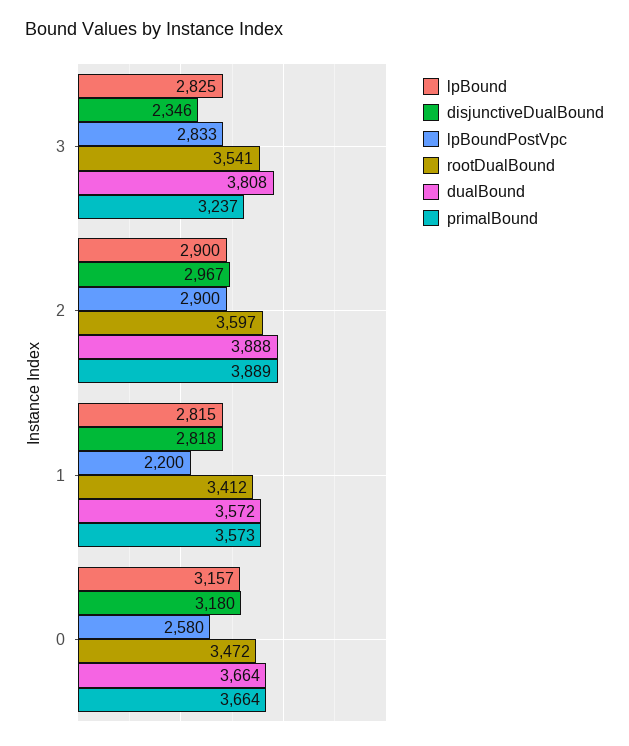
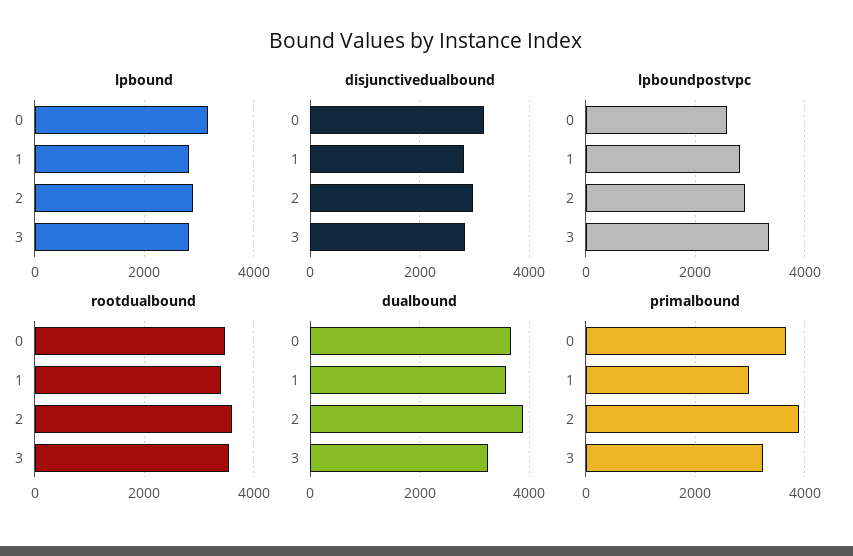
disjunctiveDualBound, 3: 2346 -> 2800
lpBoundPostVpc, 3: 2833 -> 3400
dualBound, 3: 3808 -> 3200
lpBoundPostVpc, 1: 2200 -> 2800
primalBound, 1: 3573 -> 3000

